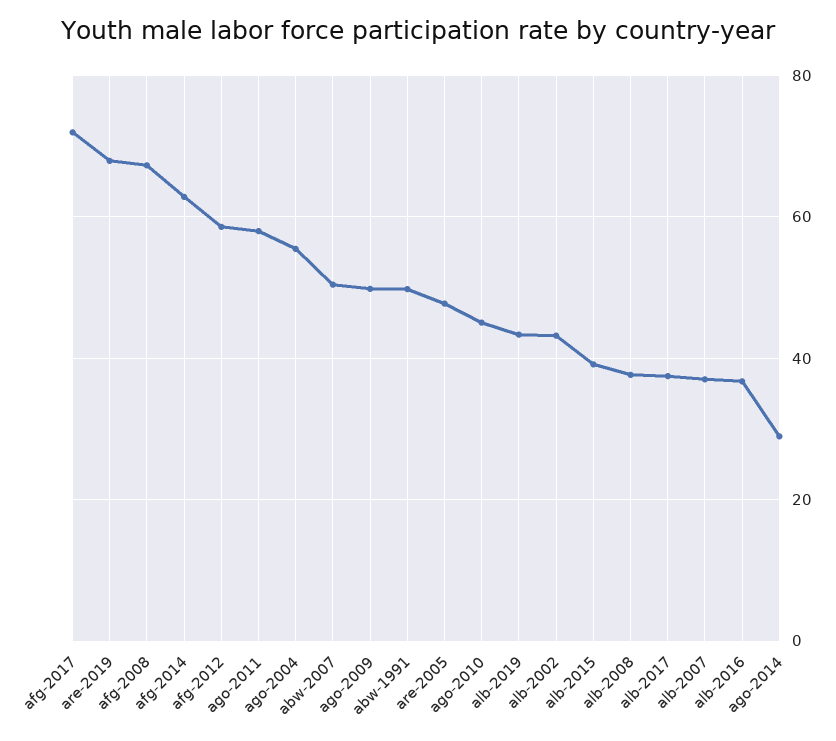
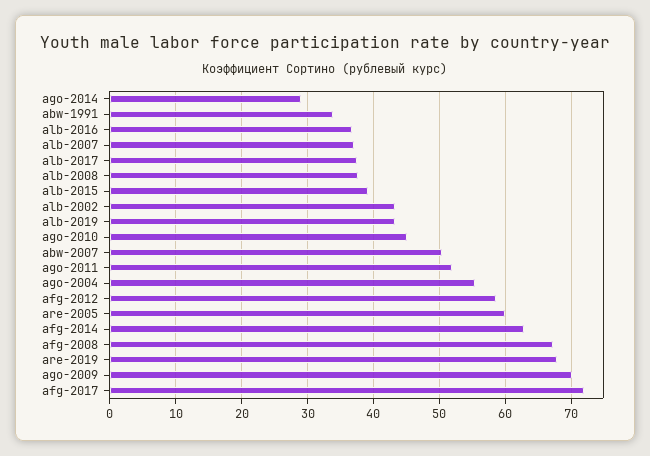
ago-2011: 58 -> 52
ago-2009: 50 -> 70
abw-1991: 50 -> 34
are-2005: 48 -> 60

